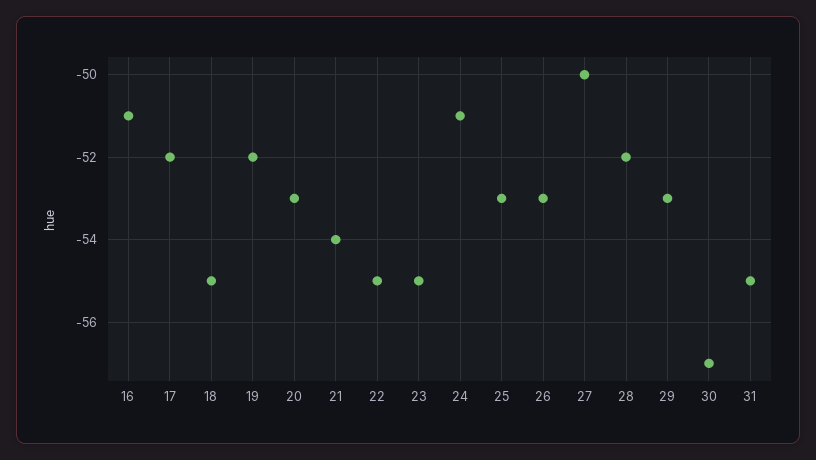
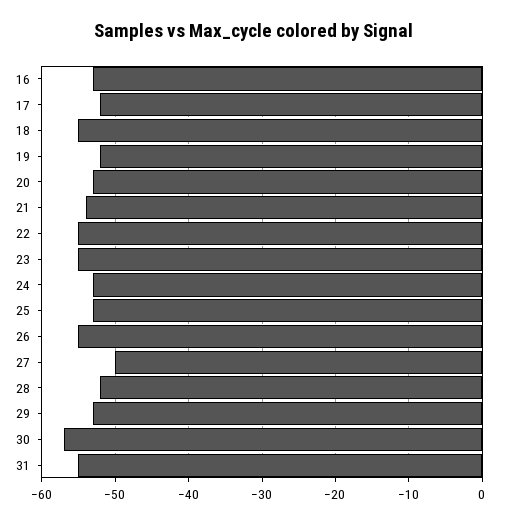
16: -51 -> -53
24: -51 -> -53
26: -53 -> -55

